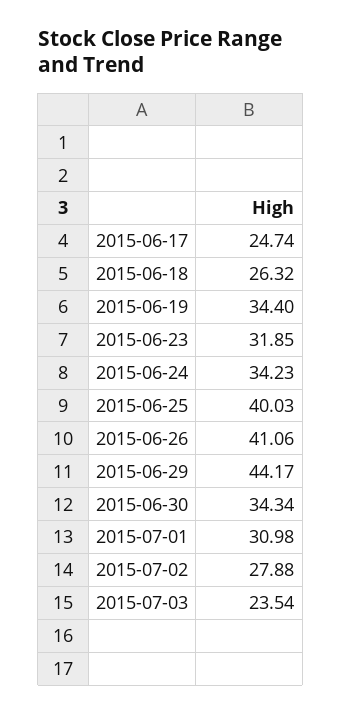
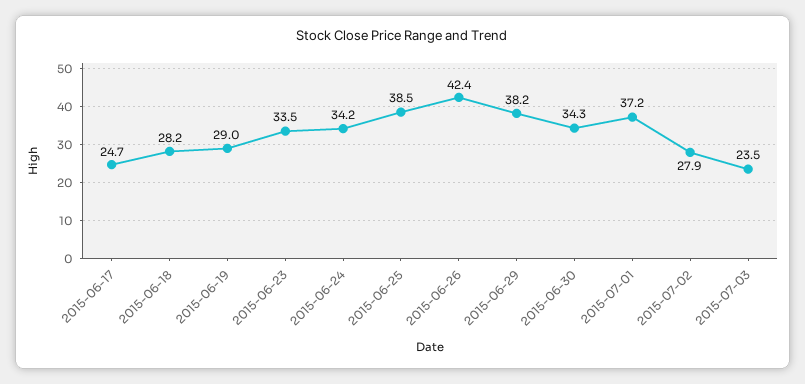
2015-06-18: 26.32 -> 28.2
2015-06-19: 34.4 -> 29
2015-06-23: 31.85 -> 33.5
2015-06-25: 40.03 -> 38.5
2015-06-26: 41.06 -> 42.4
2015-06-29: 44.17 -> 38.2
2015-07-01: 30.98 -> 37.2

